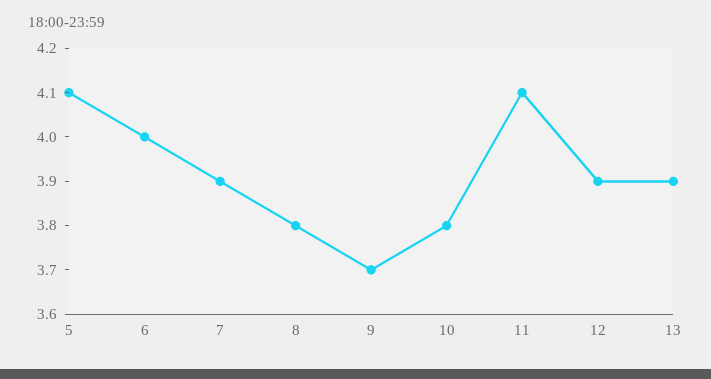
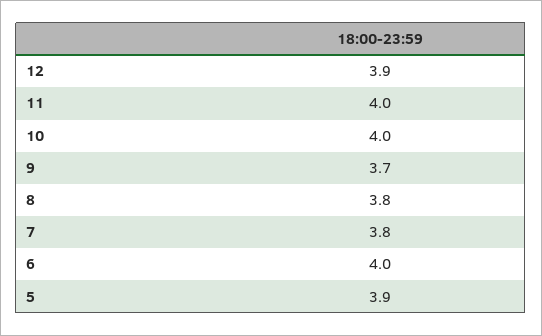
5: 4.1 -> 3.9
7: 3.9 -> 3.8
10: 3.8 -> 4
11: 4.1 -> 4
13: 3.9 -> none

